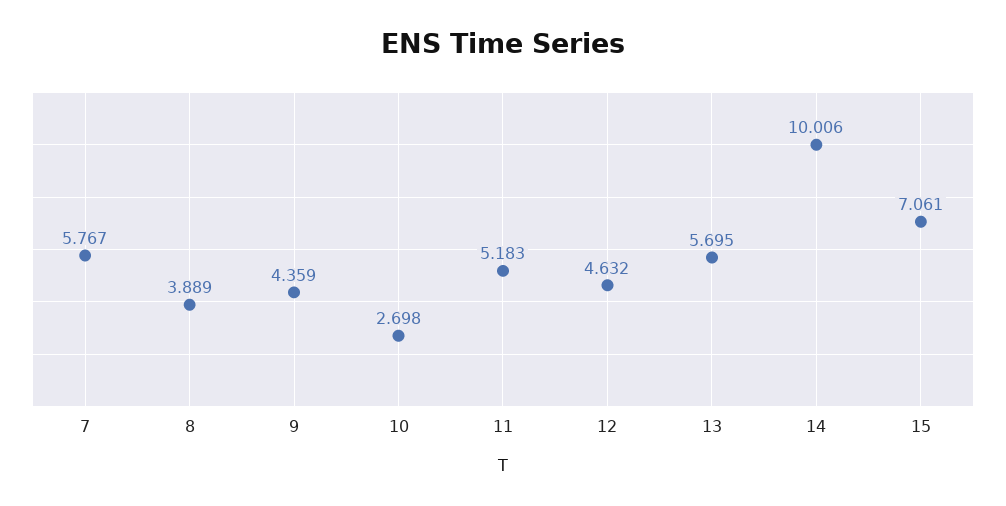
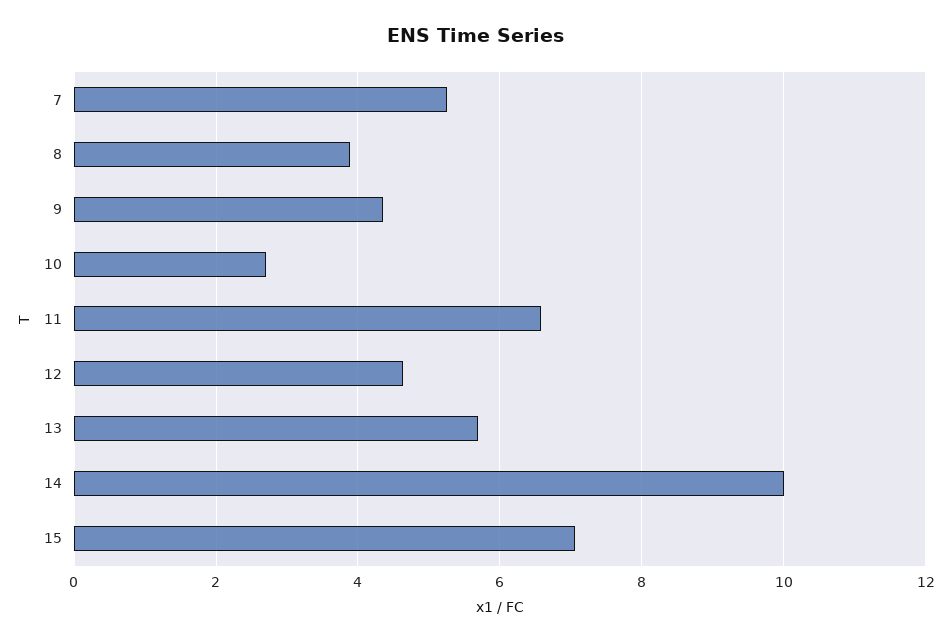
7: 5.767 -> 5.2
11: 5.183 -> 6.6

